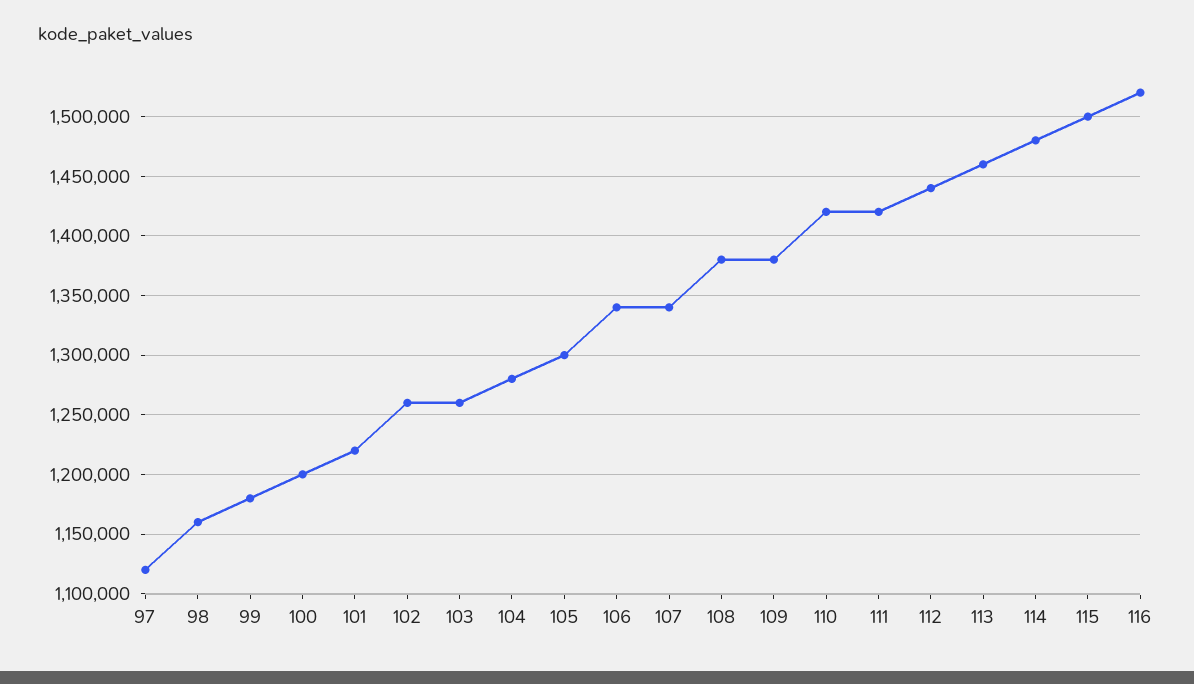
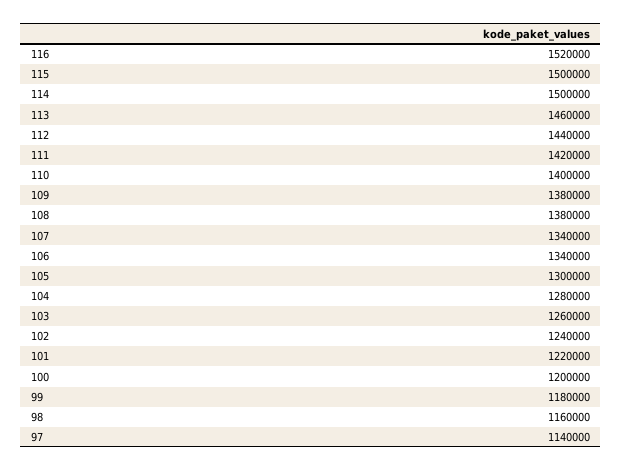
97: 1120000 -> 1140000
102: 1260000 -> 1240000
110: 1420000 -> 1400000
114: 1480000 -> 1500000

